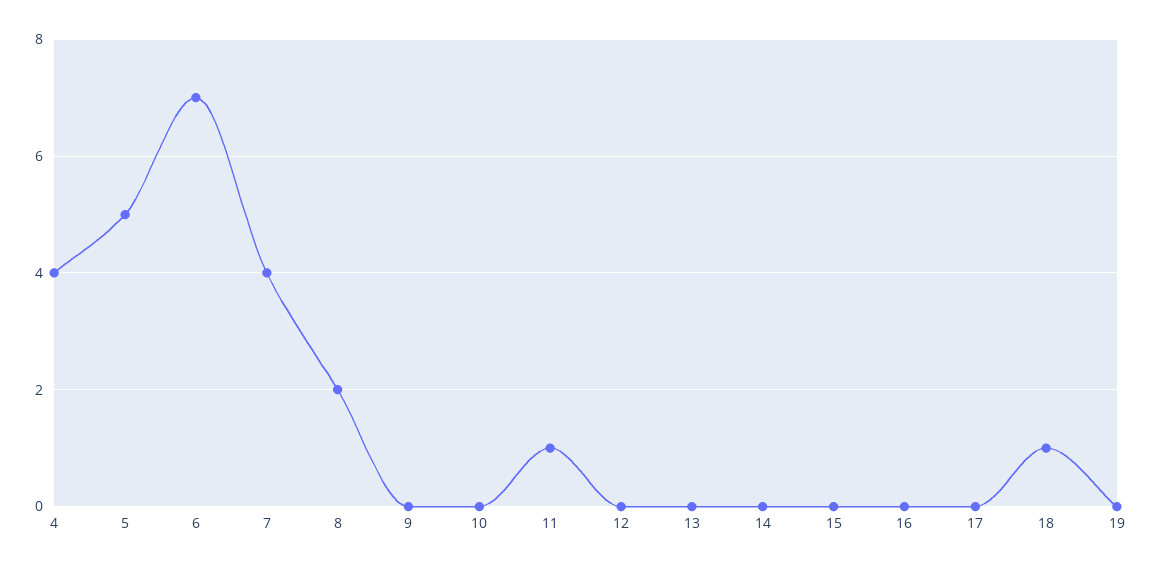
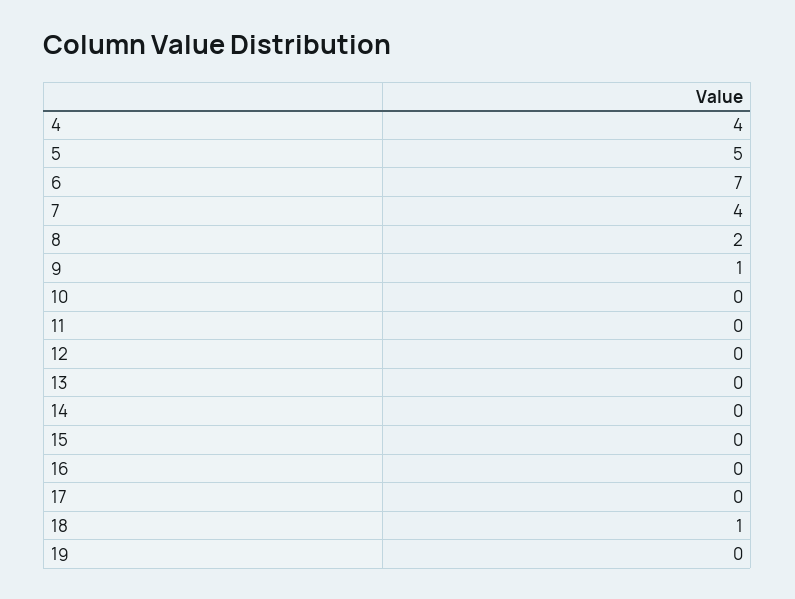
9: 0 -> 1
11: 1 -> 0

